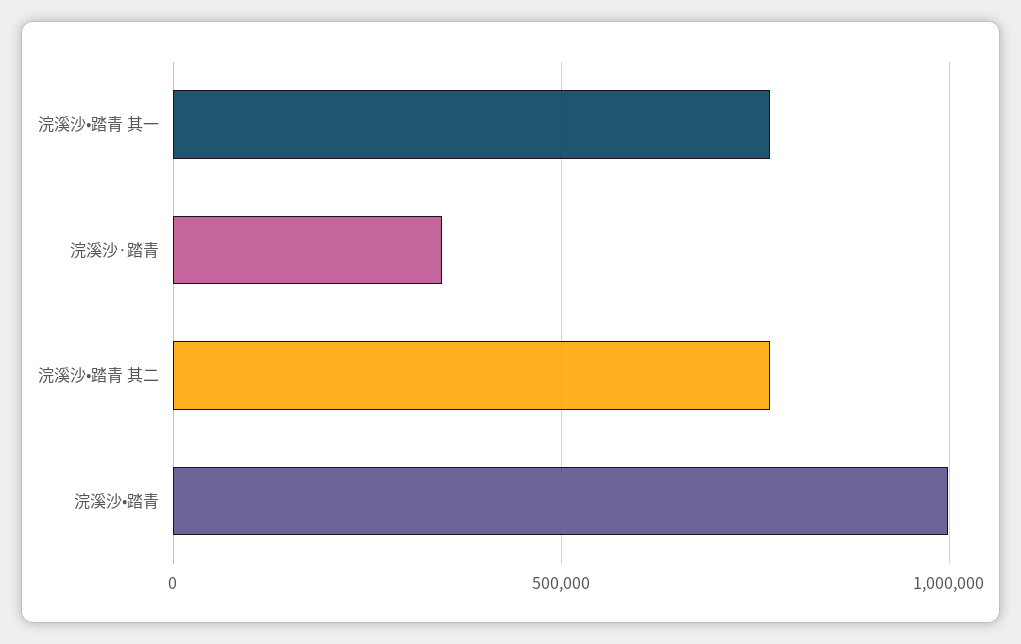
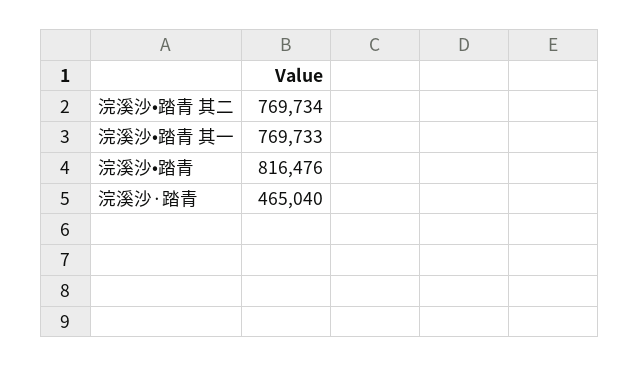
浣溪沙·踏青: 350000 -> 465040
浣溪沙•踏青: 1000000 -> 816476

